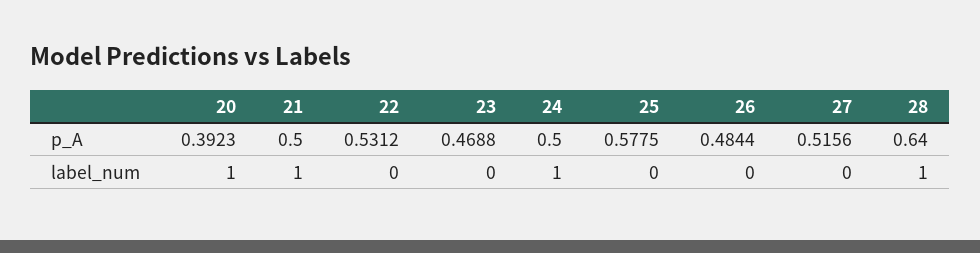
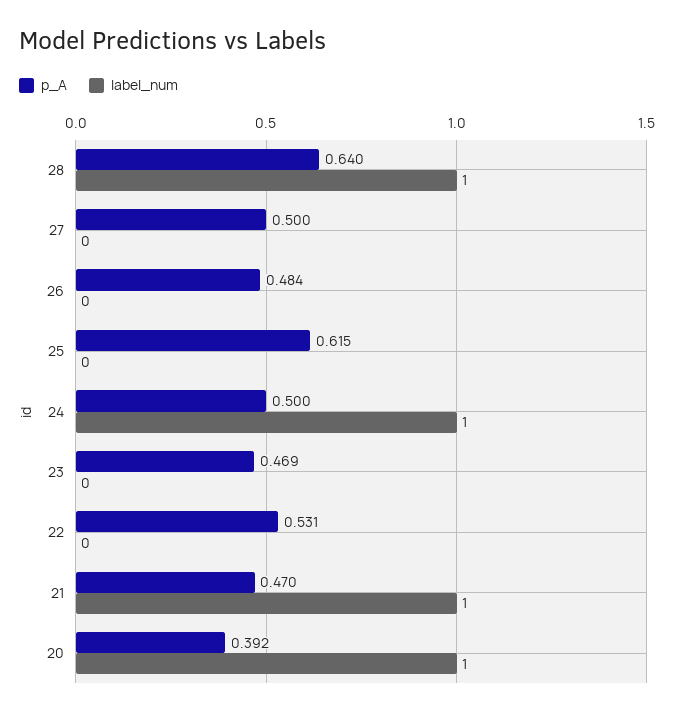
p_A, 21: 0.5 -> 0.47
p_A, 25: 0.5775 -> 0.615
p_A, 27: 0.5156 -> 0.5

